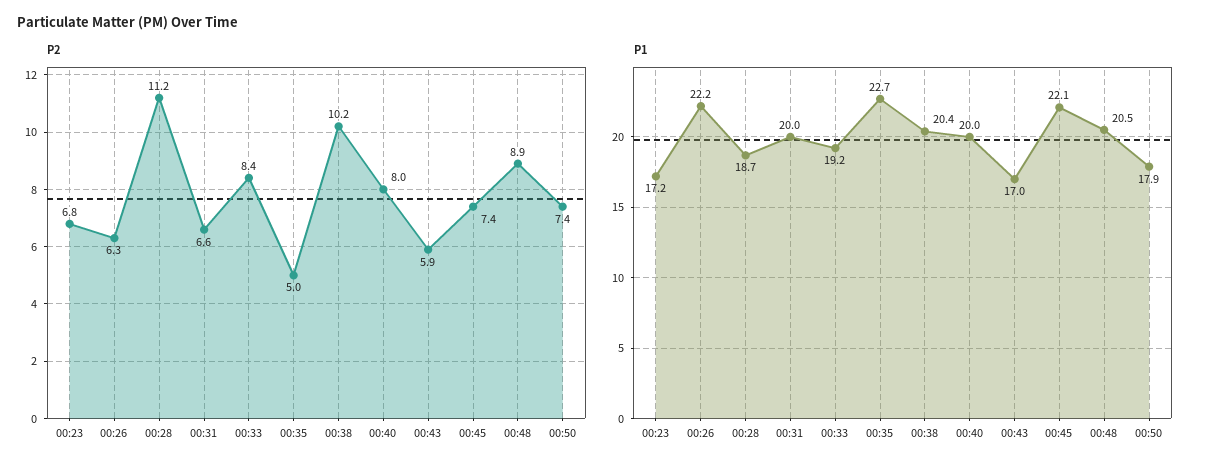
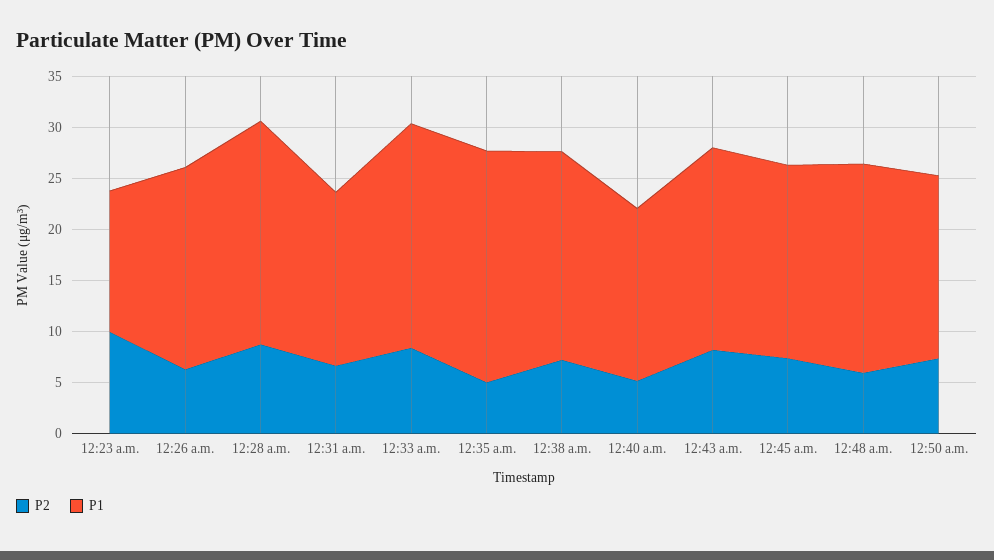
P2, 00:23: 6.8 -> 10
P2, 00:28: 11.2 -> 9
P2, 00:38: 10.2 -> 7
P2, 00:40: 8 -> 5
P2, 00:43: 5.9 -> 8
P2, 00:48: 8.9 -> 6
P1, 00:23: 17.2 -> 14
P1, 00:26: 22.2 -> 20
P1, 00:28: 18.7 -> 22
P1, 00:31: 20 -> 17
P1, 00:33: 19.2 -> 22
P1, 00:40: 20 -> 17
P1, 00:43: 17 -> 20
P1, 00:45: 22.1 -> 19

